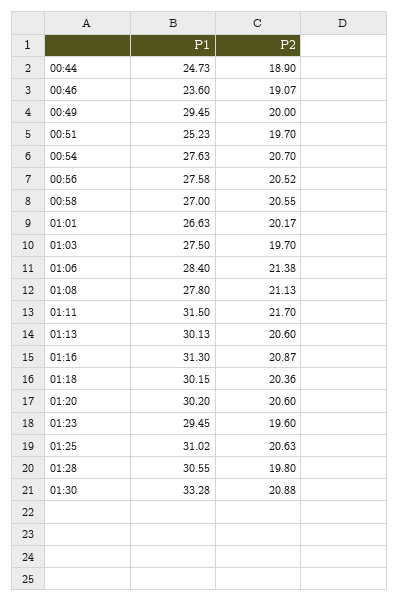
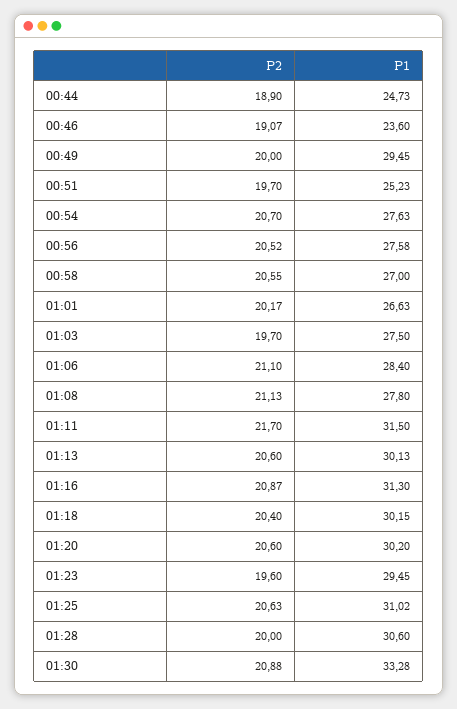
P2, 01:06: 21.38 -> 21.1
P2, 01:18: 20.36 -> 20.4
P1, 01:28: 30.55 -> 30.6
P2, 01:28: 19.8 -> 20

